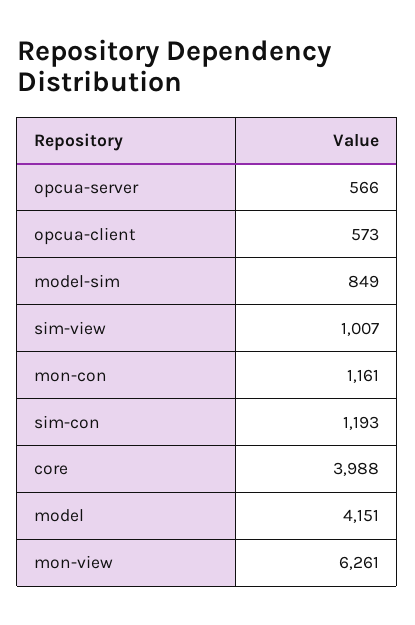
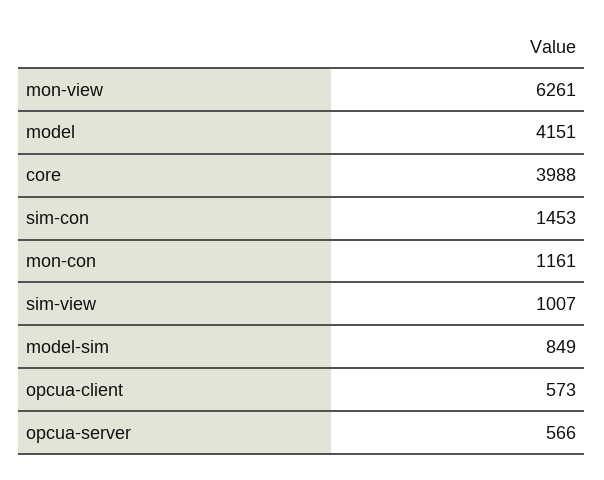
sim-con: 1193 -> 1453

